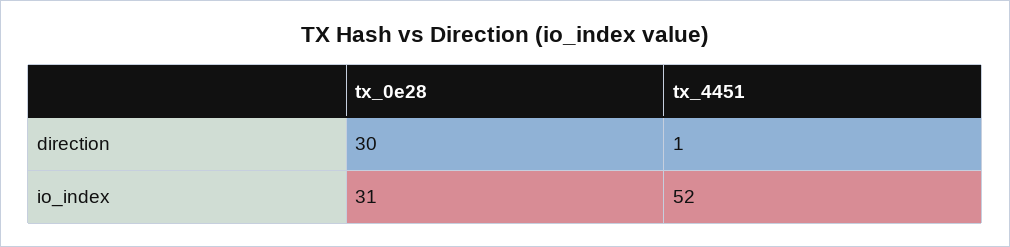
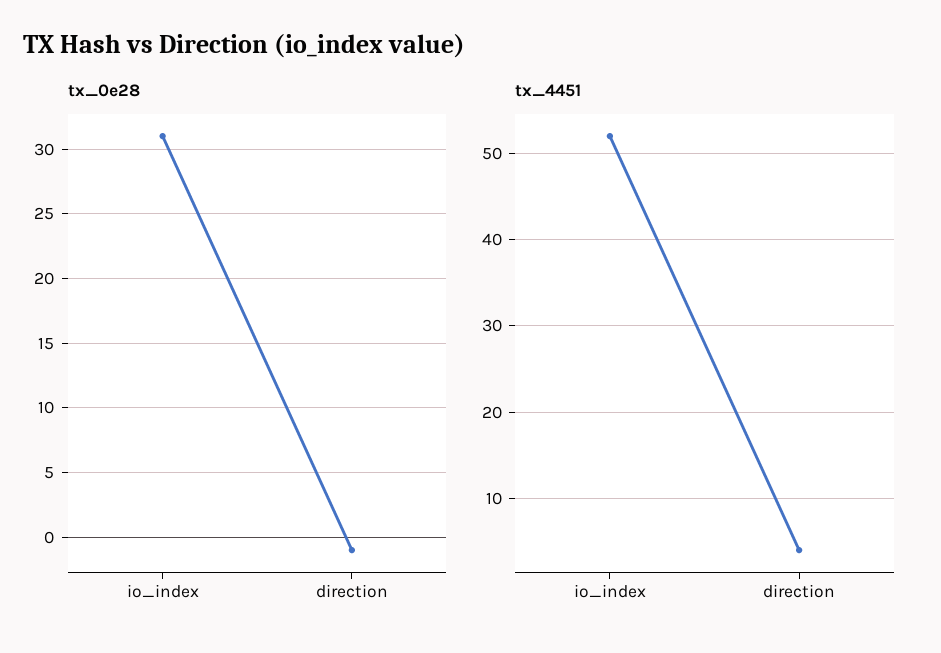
tx_0e28, direction: 30 -> -1
tx_4451, direction: 1 -> 4

